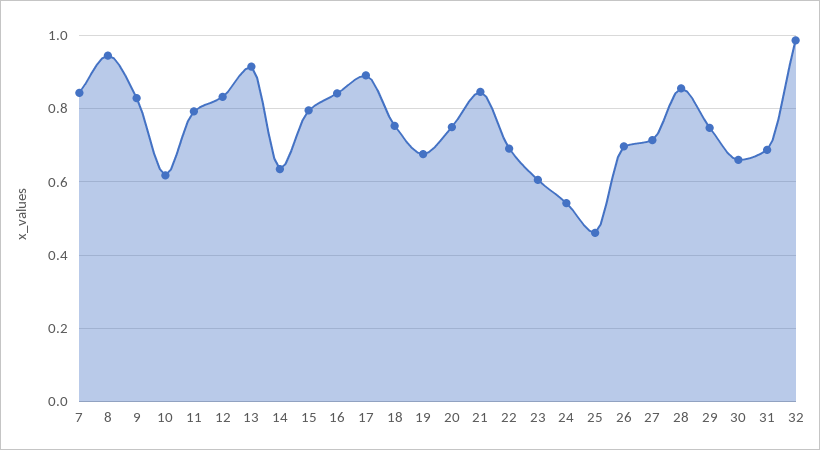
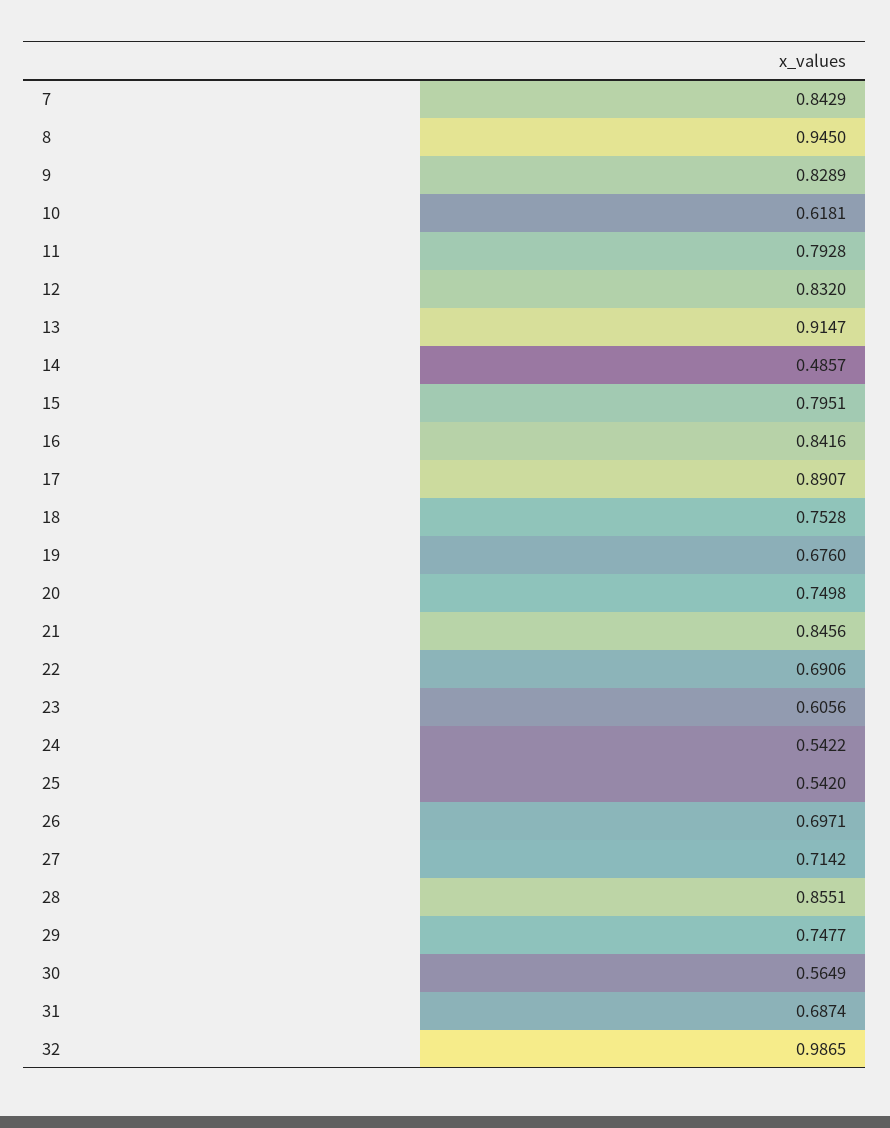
14: 0.64 -> 0.4857
25: 0.46 -> 0.542
30: 0.66 -> 0.5649

